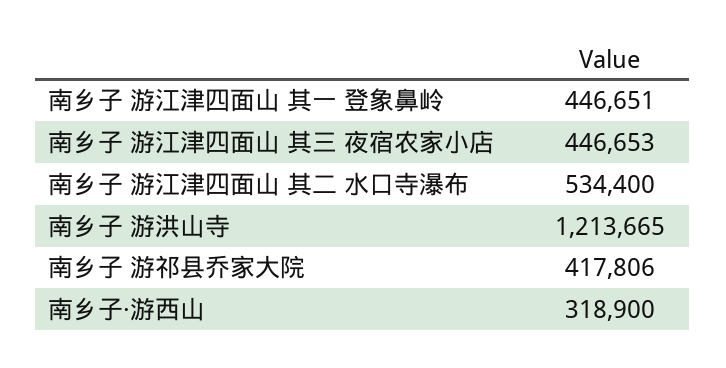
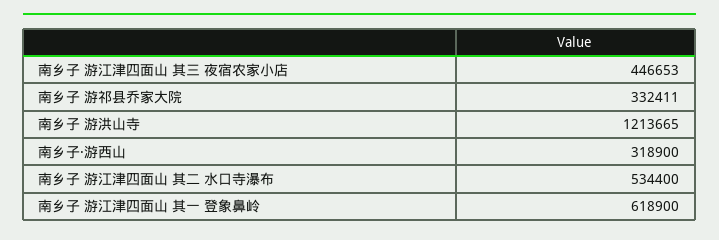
南乡子 游江津四面山 其一 登象鼻岭: 446651 -> 618900
南乡子 游祁县乔家大院: 417806 -> 332411

